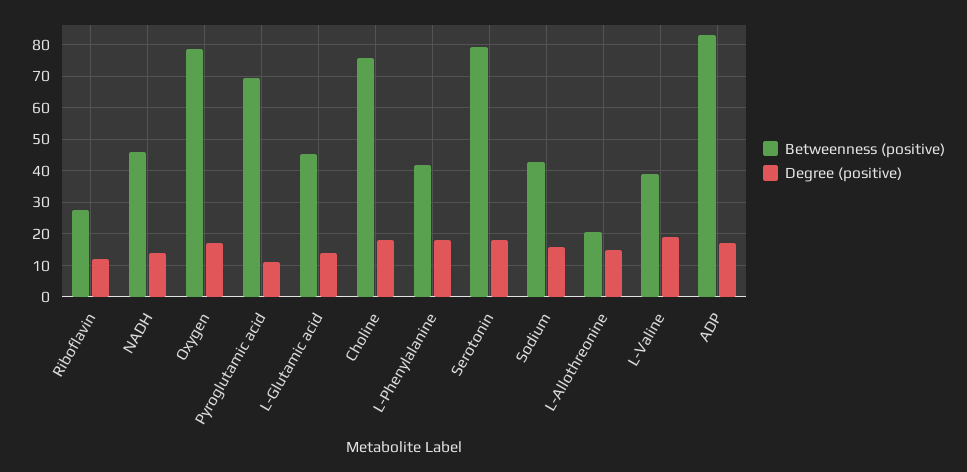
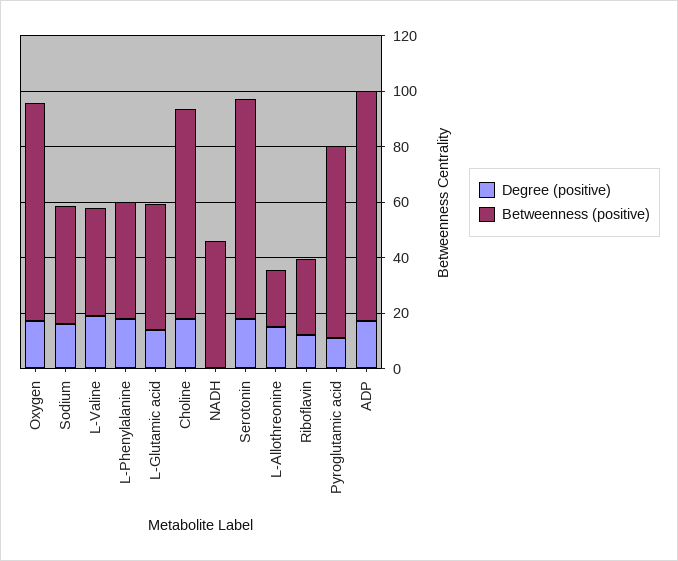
Degree (positive), NADH: 14 -> 0

